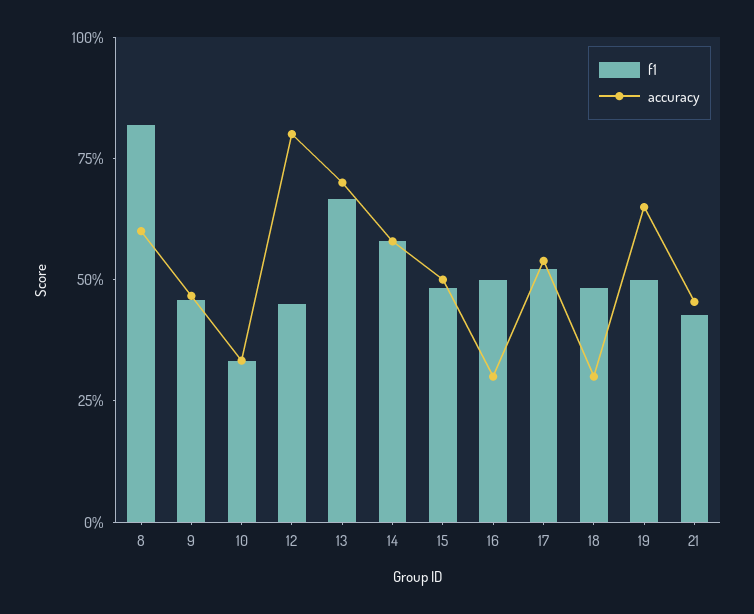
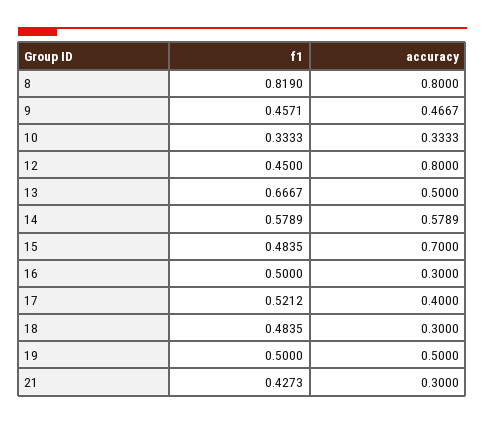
accuracy, 8: 0.6 -> 0.8
accuracy, 13: 0.7 -> 0.5
accuracy, 15: 0.5 -> 0.7
accuracy, 17: 0.55 -> 0.4
accuracy, 19: 0.65 -> 0.5
accuracy, 21: 0.45 -> 0.3

